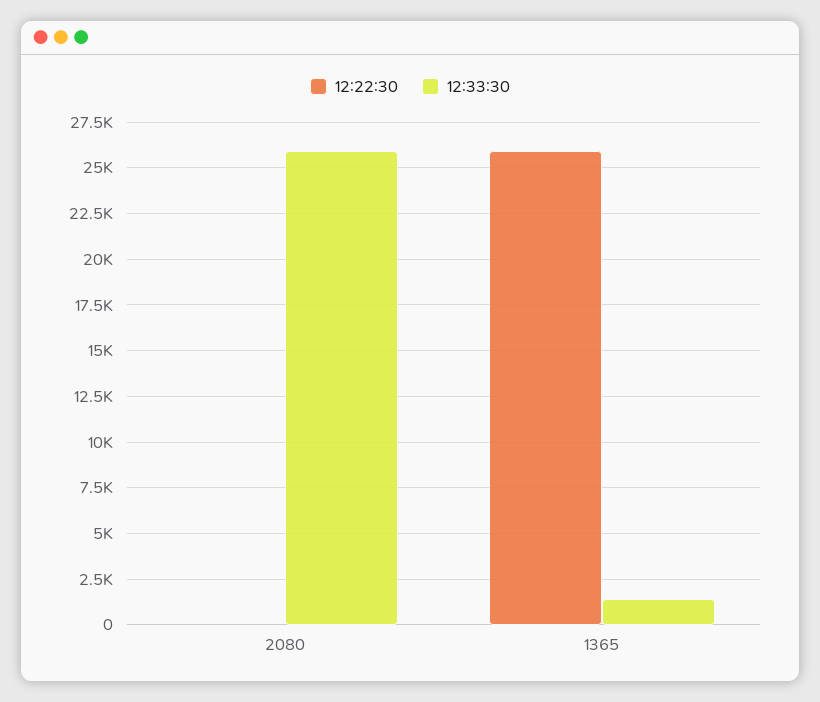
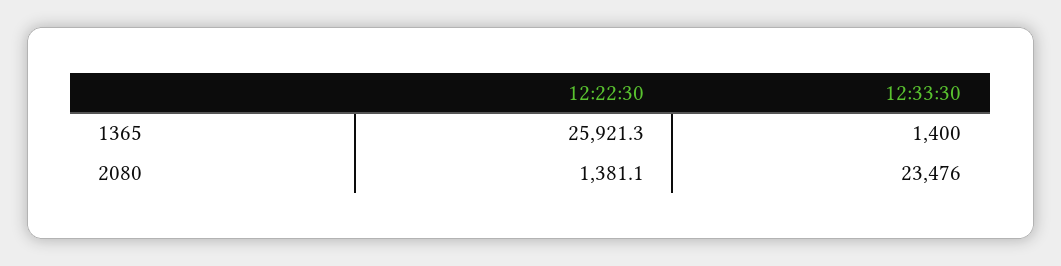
12:22:30, 2080: 0 -> 1381.1
12:33:30, 2080: 26000 -> 23476

